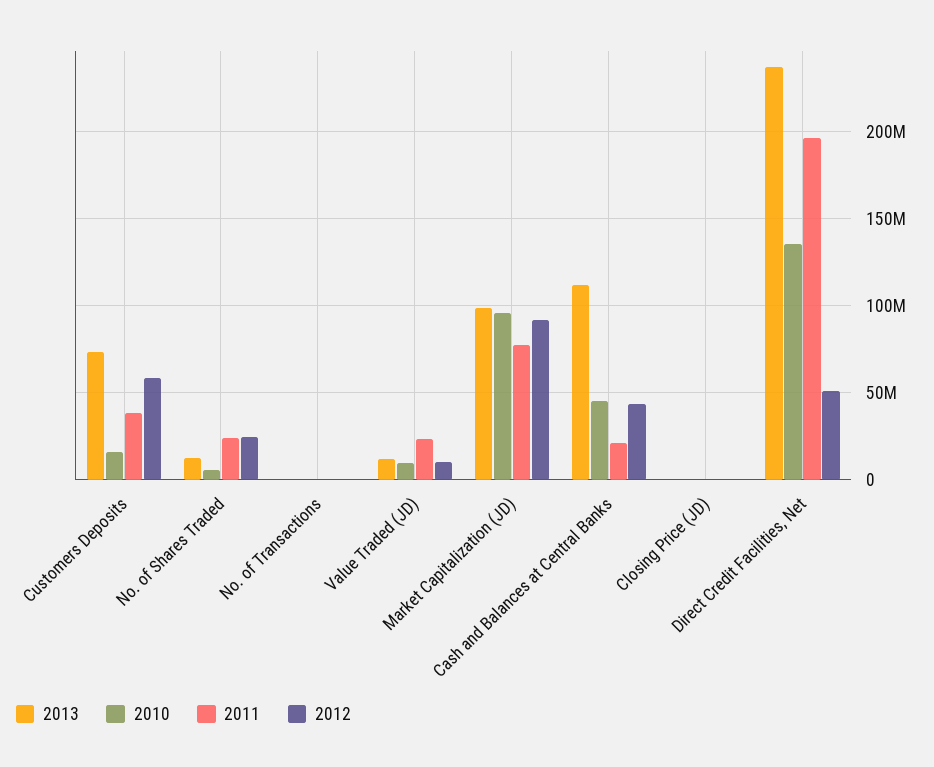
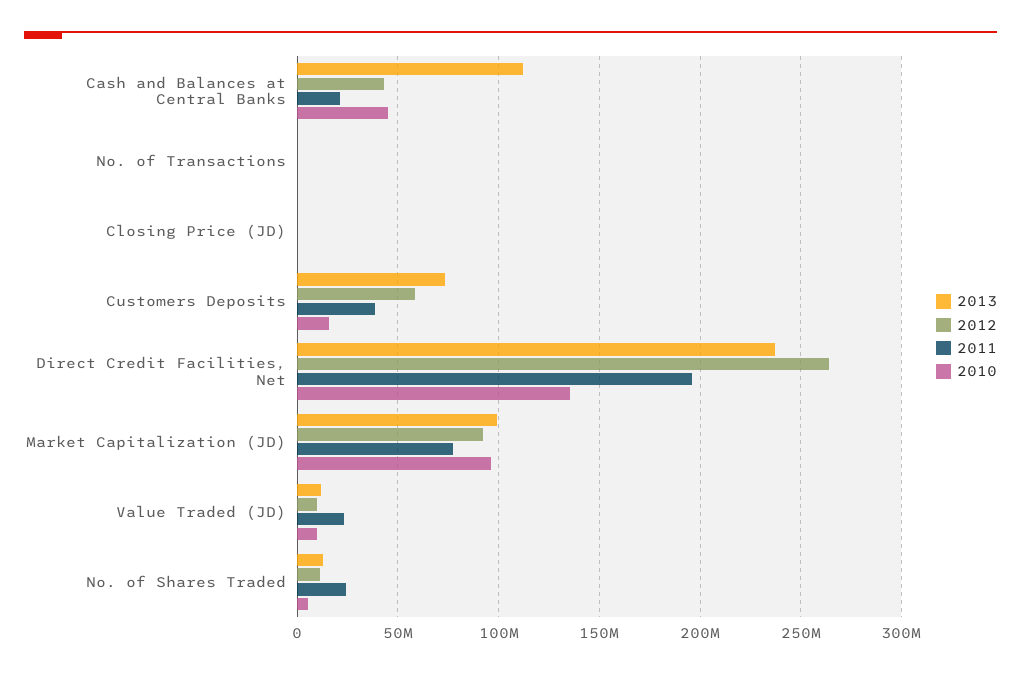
2012, No. of Shares Traded: 25000000 -> 10000000
2012, Direct Credit Facilities, Net: 50000000 -> 265000000

